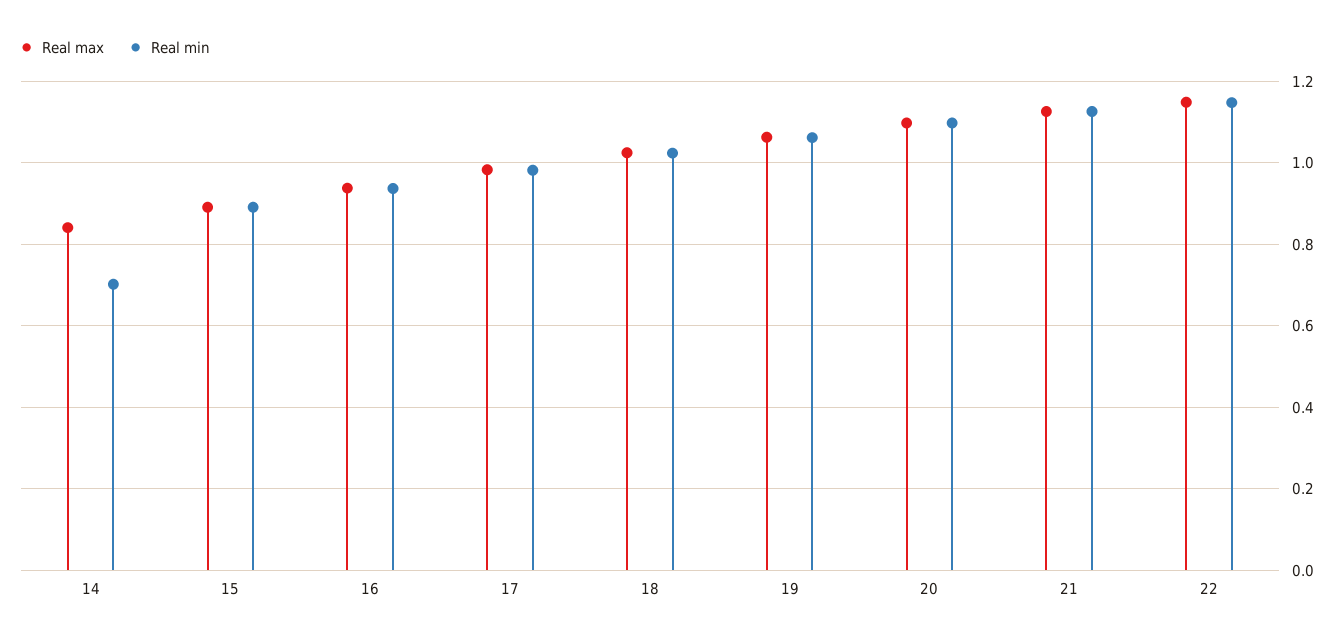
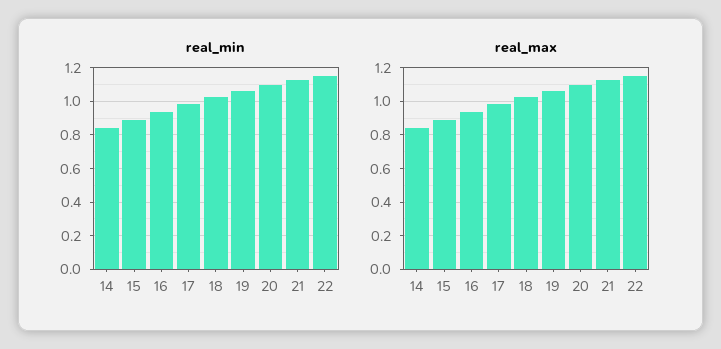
Real min, 14: 0.7 -> 0.85

